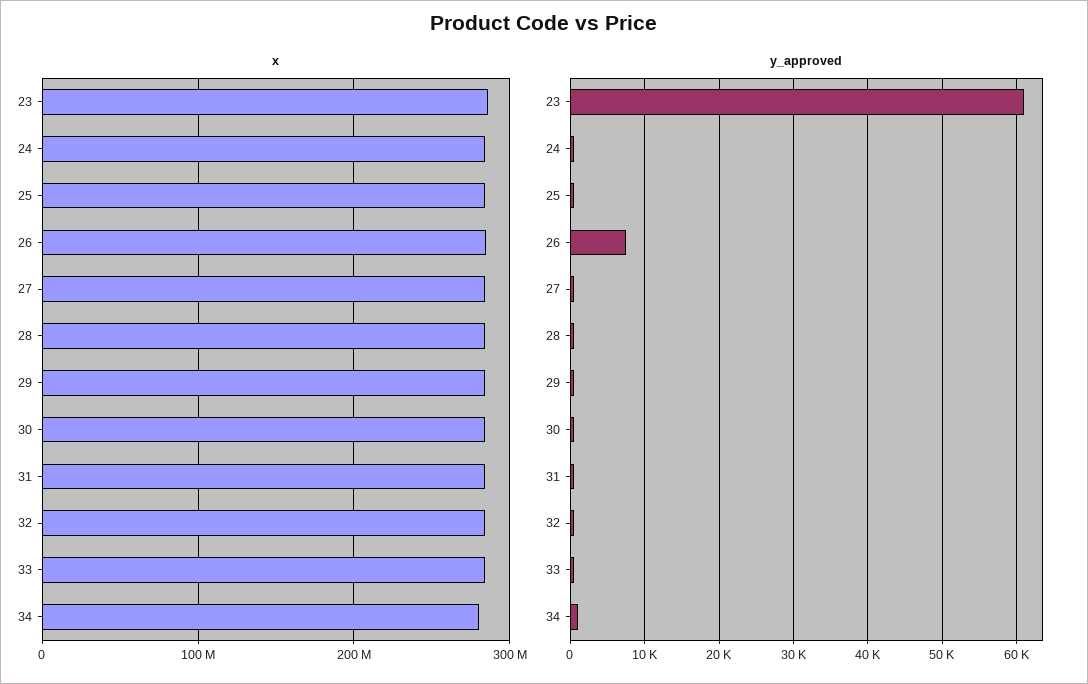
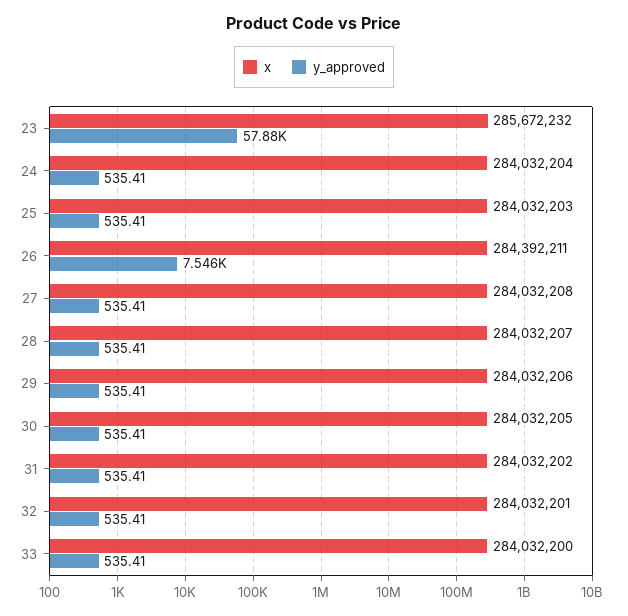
x, 34: 280000000 -> none
y_approved, 23: 61000 -> 57880
y_approved, 34: 1000 -> none

